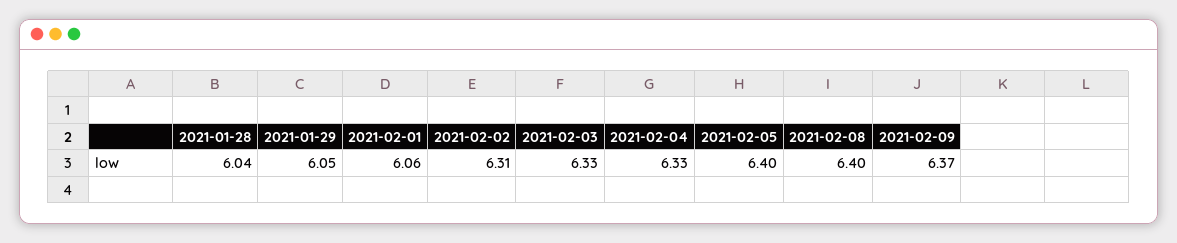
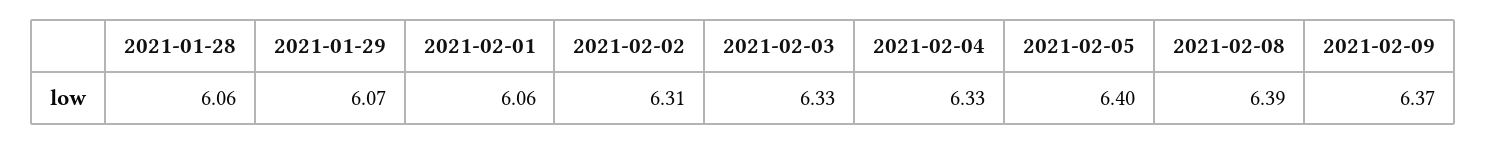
2021-01-28: 6.04 -> 6.06
2021-01-29: 6.05 -> 6.07
2021-02-08: 6.4 -> 6.39

